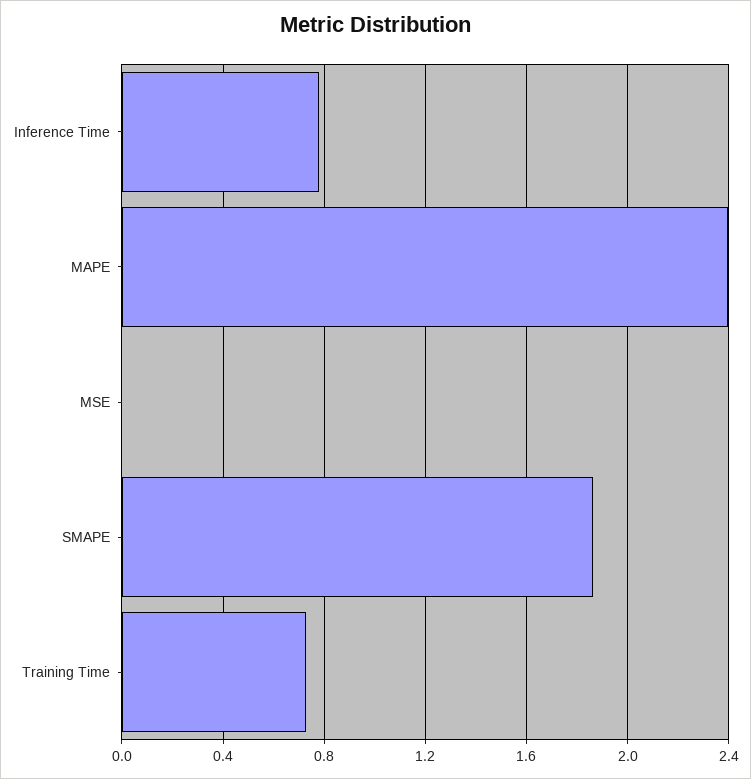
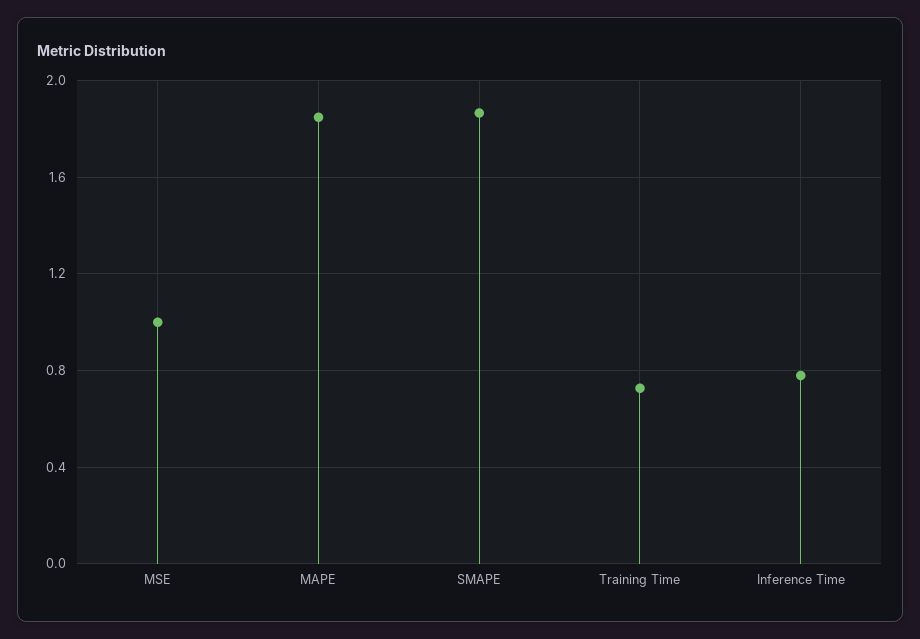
MAPE: 2.4 -> 1.85
MSE: 0 -> 1

